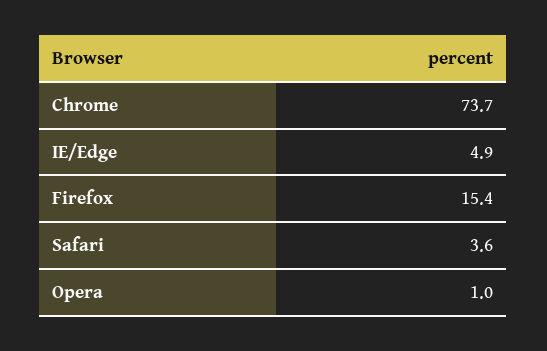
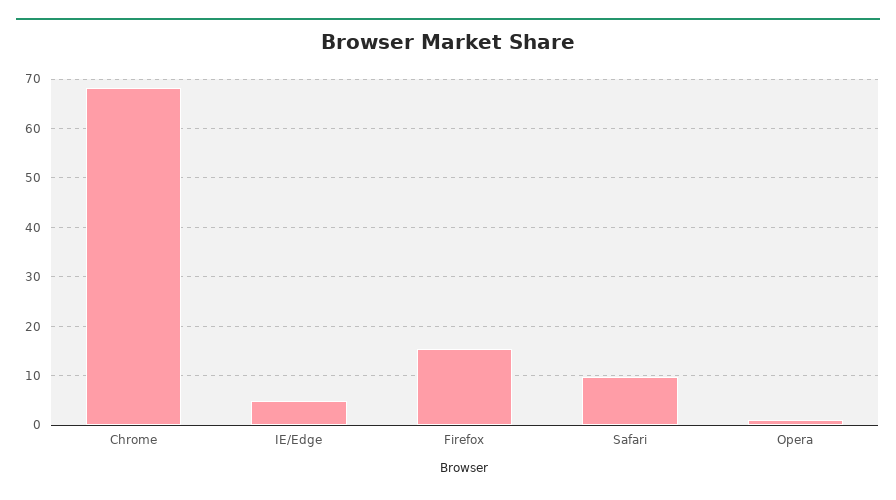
Chrome: 73.7 -> 68
Safari: 3.6 -> 10

